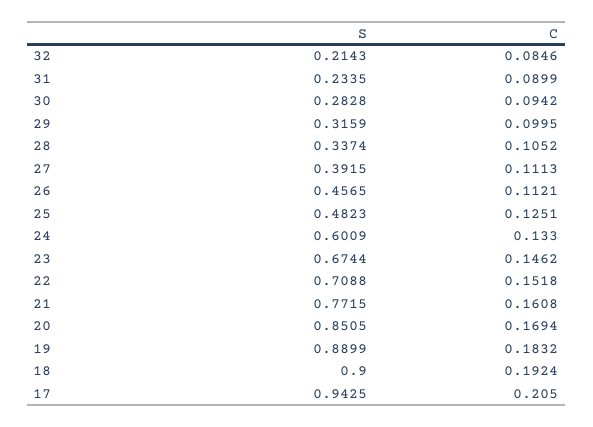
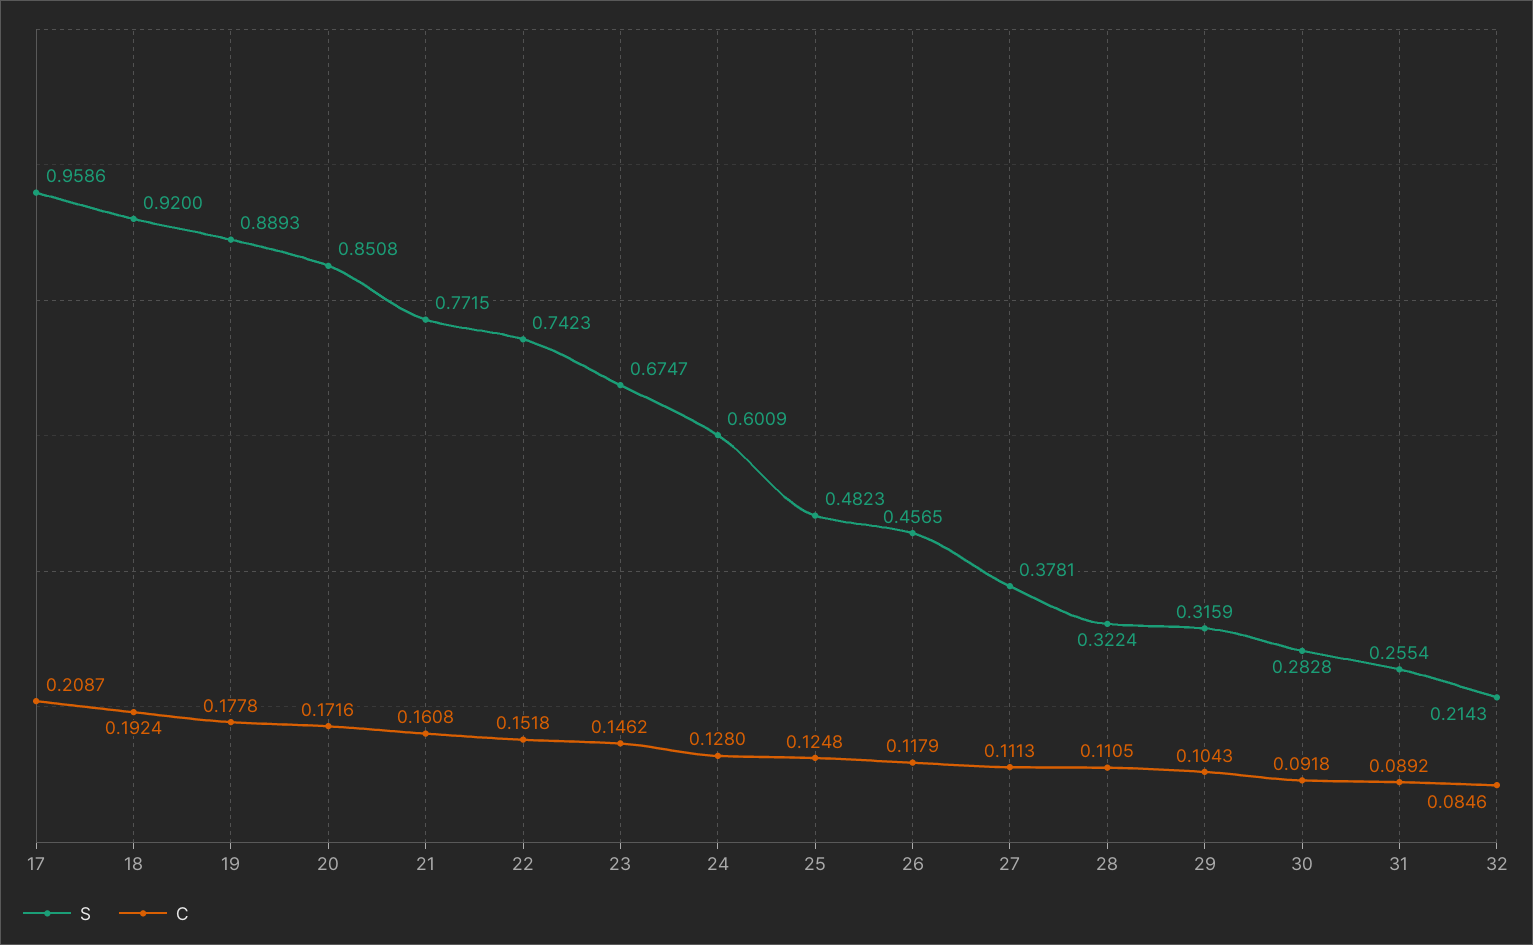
S, 31: 0.2335 -> 0.2554
C, 31: 0.0899 -> 0.0892
C, 30: 0.0942 -> 0.0918
C, 29: 0.0995 -> 0.1043
S, 28: 0.3374 -> 0.3224
C, 28: 0.1052 -> 0.1105
S, 27: 0.3915 -> 0.3781
C, 26: 0.1121 -> 0.1179
C, 25: 0.1251 -> 0.1248
C, 24: 0.133 -> 0.128
S, 23: 0.6744 -> 0.6747
S, 22: 0.7088 -> 0.7423
S, 20: 0.8505 -> 0.8508
C, 20: 0.1694 -> 0.1716
S, 19: 0.8899 -> 0.8893
C, 19: 0.1832 -> 0.1778
S, 18: 0.9 -> 0.92
S, 17: 0.9425 -> 0.9586
C, 17: 0.205 -> 0.2087

